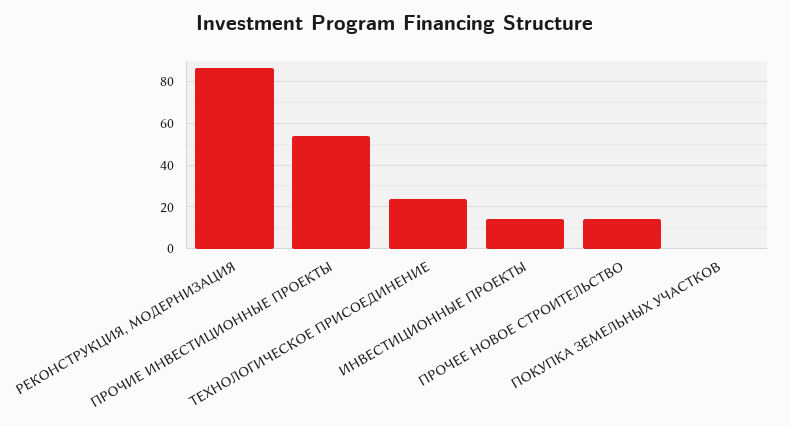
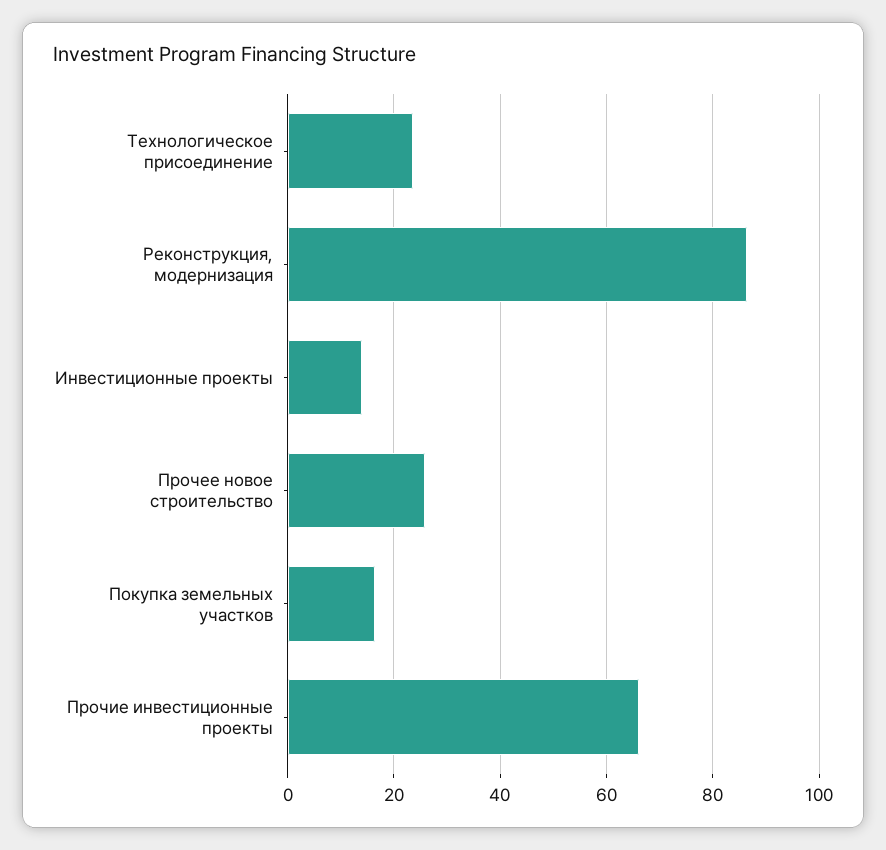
ПРОЧИЕ ИНВЕСТИЦИОННЫЕ ПРОЕКТЫ: 55 -> 66
ПРОЧЕЕ НОВОЕ СТРОИТЕЛЬСТВО: 15 -> 26
ПОКУПКА ЗЕМЕЛЬНЫХ УЧАСТКОВ: 0 -> 16

